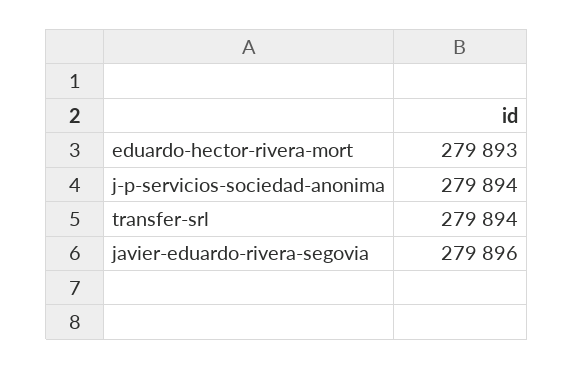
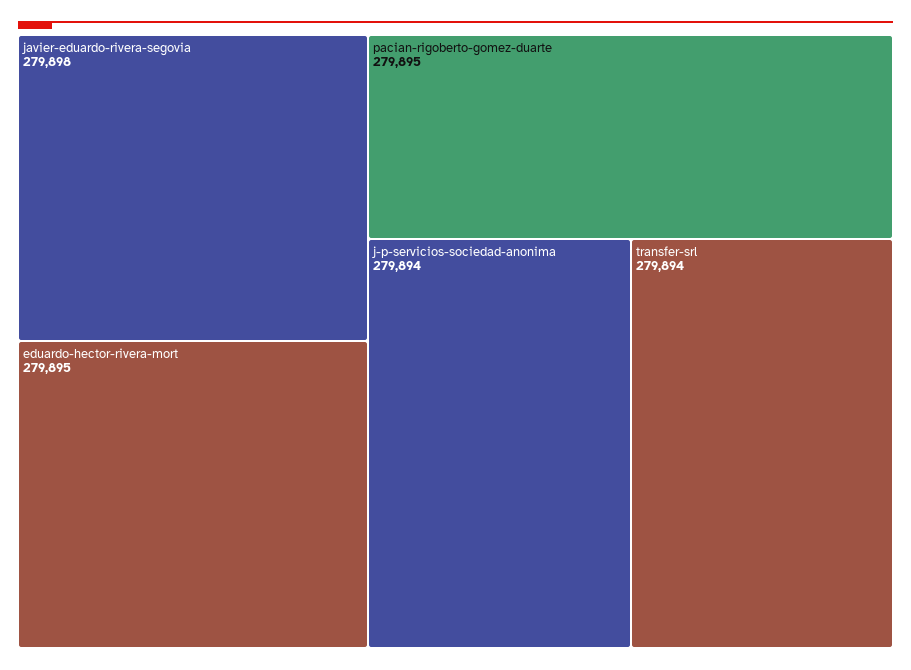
eduardo-hector-rivera-mort: 279893 -> 279895
javier-eduardo-rivera-segovia: 279896 -> 279898
pacian-rigoberto-gomez-duarte: none -> 279895

